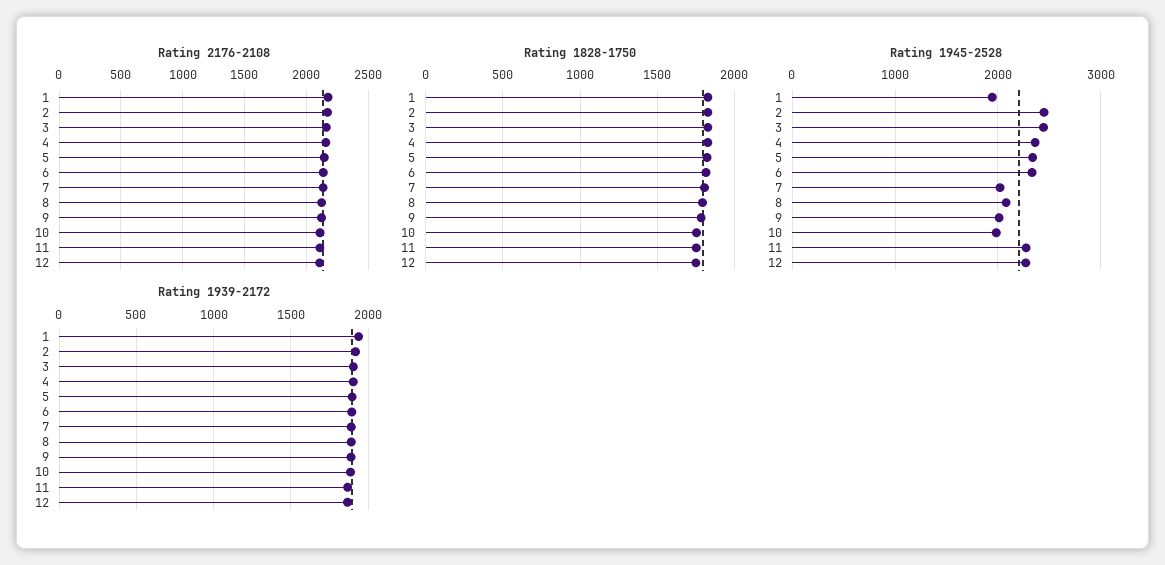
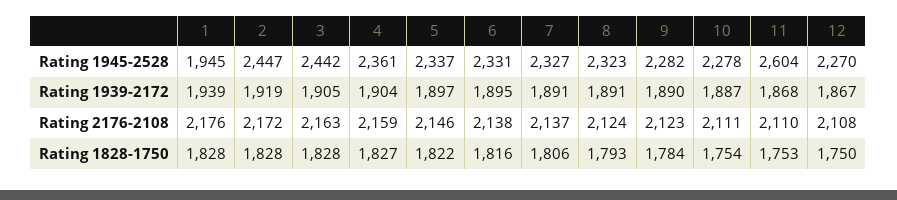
Rating 1945-2528, 7: 2000 -> 2327
Rating 1945-2528, 8: 2100 -> 2323
Rating 1945-2528, 9: 2000 -> 2282
Rating 1945-2528, 10: 2000 -> 2278
Rating 1945-2528, 11: 2300 -> 2604

